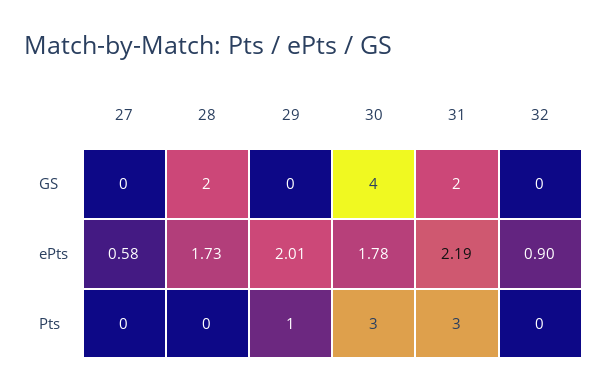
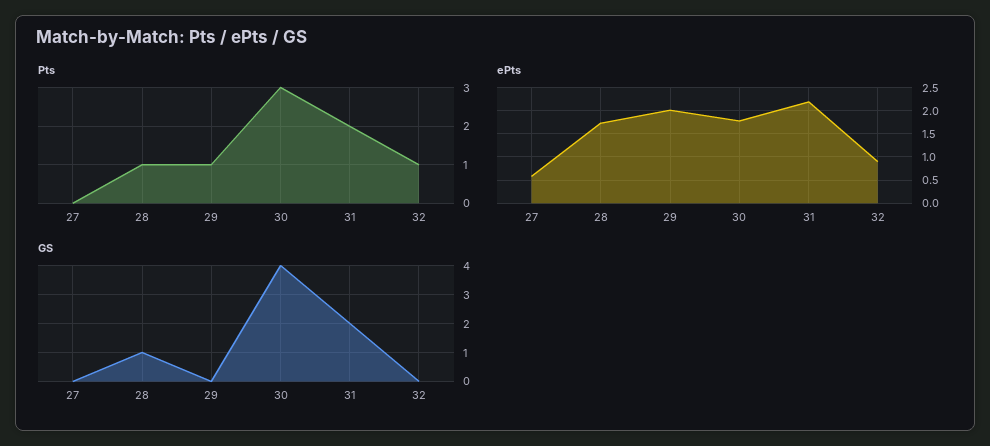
GS, 28: 2 -> 1
Pts, 28: 0 -> 1
Pts, 31: 3 -> 2
Pts, 32: 0 -> 1

